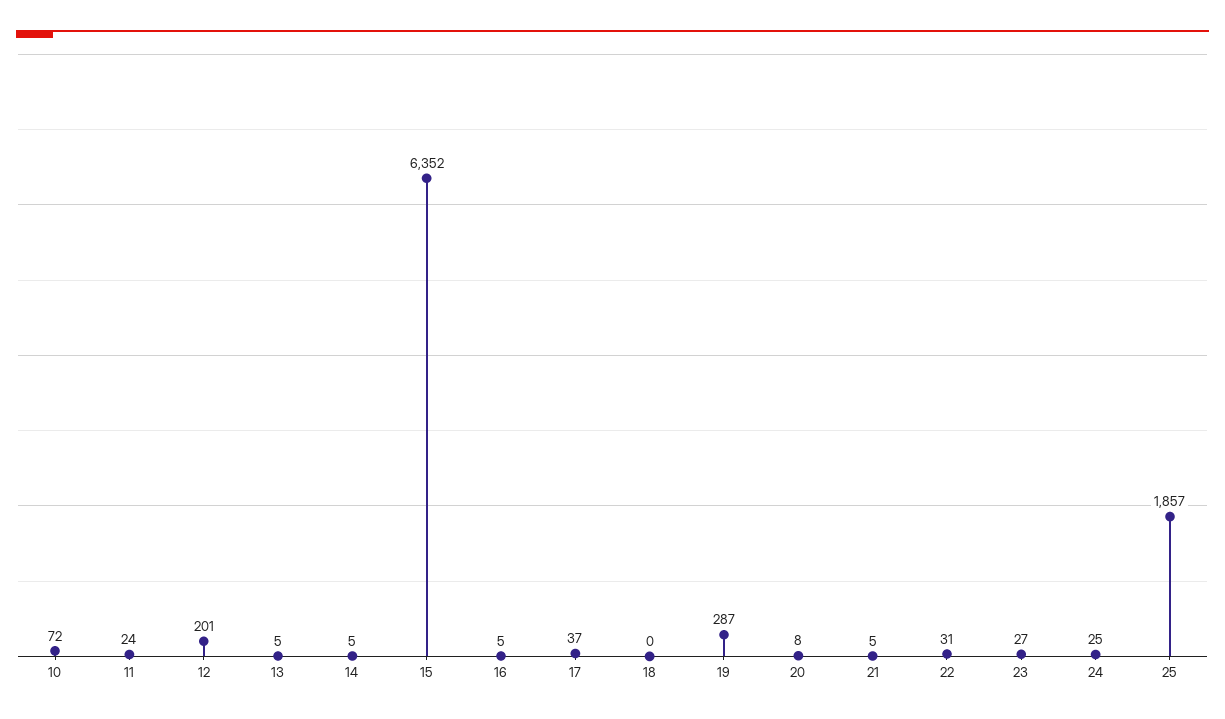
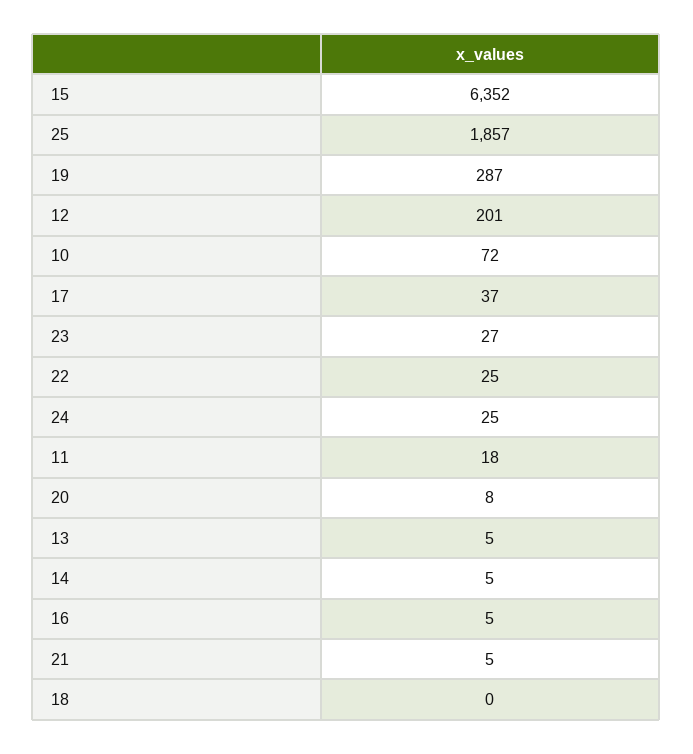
11: 24 -> 18
22: 31 -> 25

